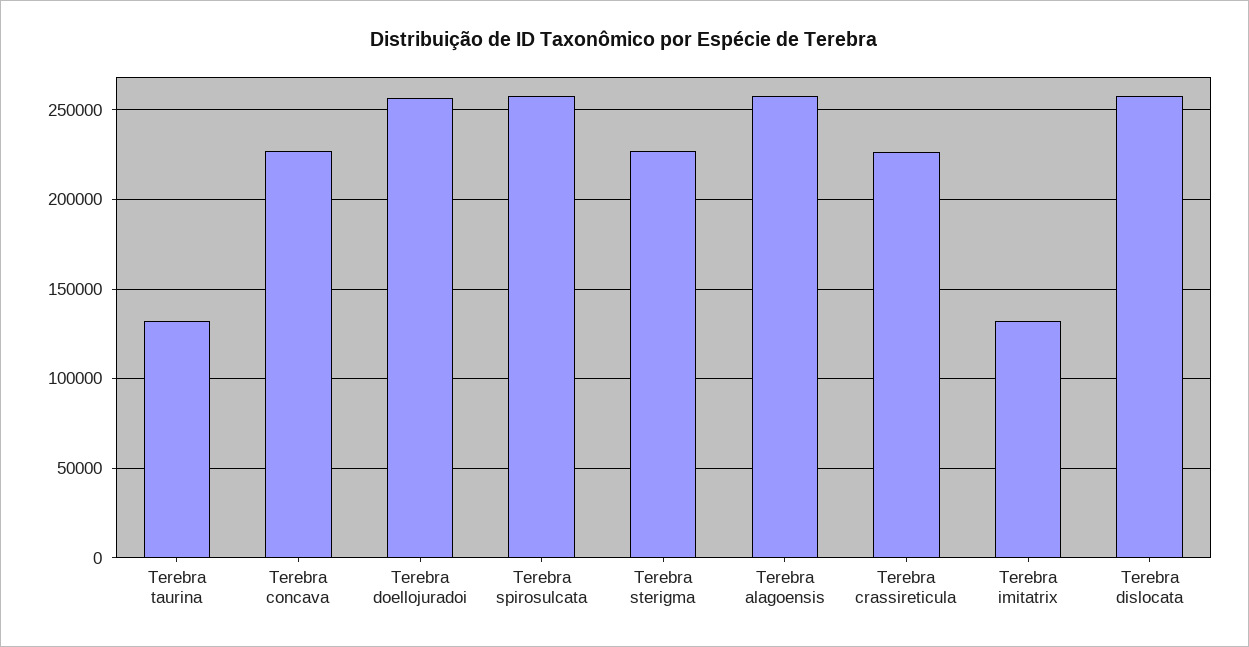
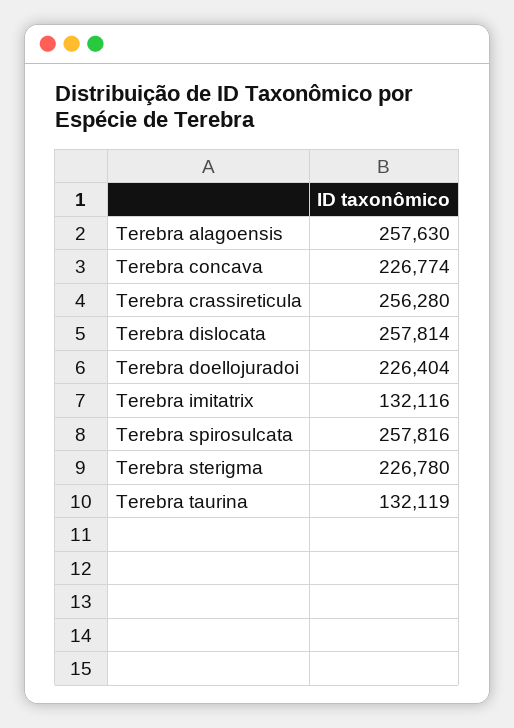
Terebra doellojuradoi: 255000 -> 226404
Terebra crassireticula: 225000 -> 256280

